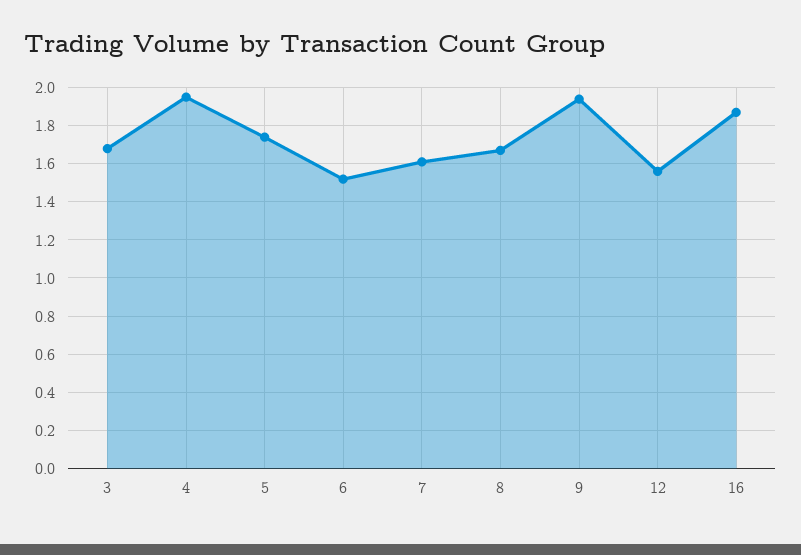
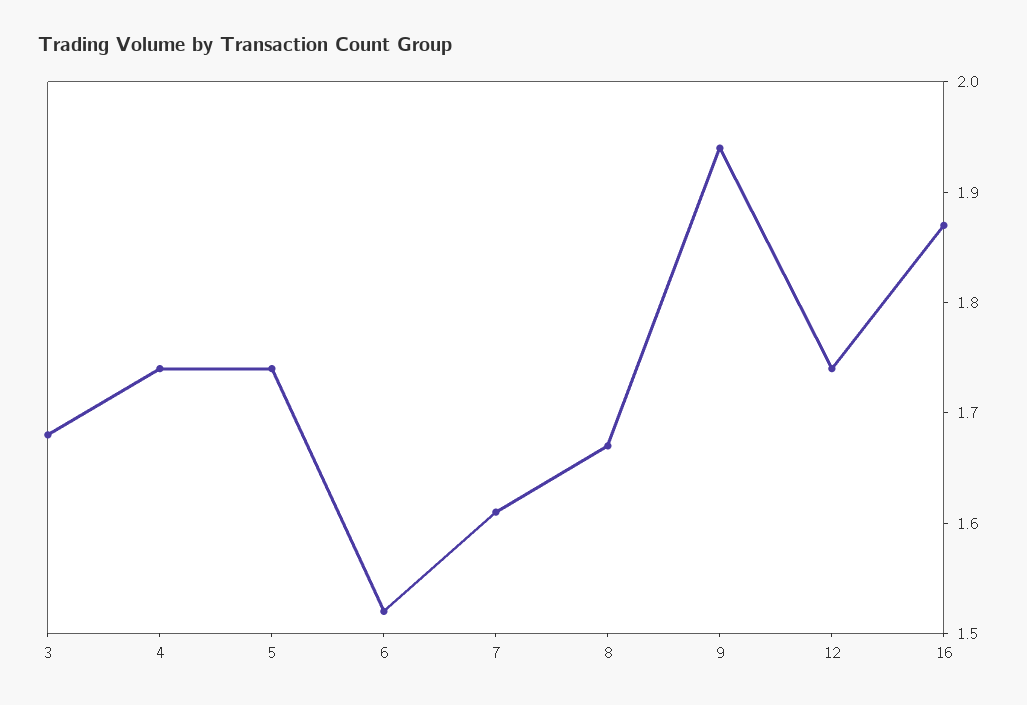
4: 1.95 -> 1.74
12: 1.55 -> 1.74

